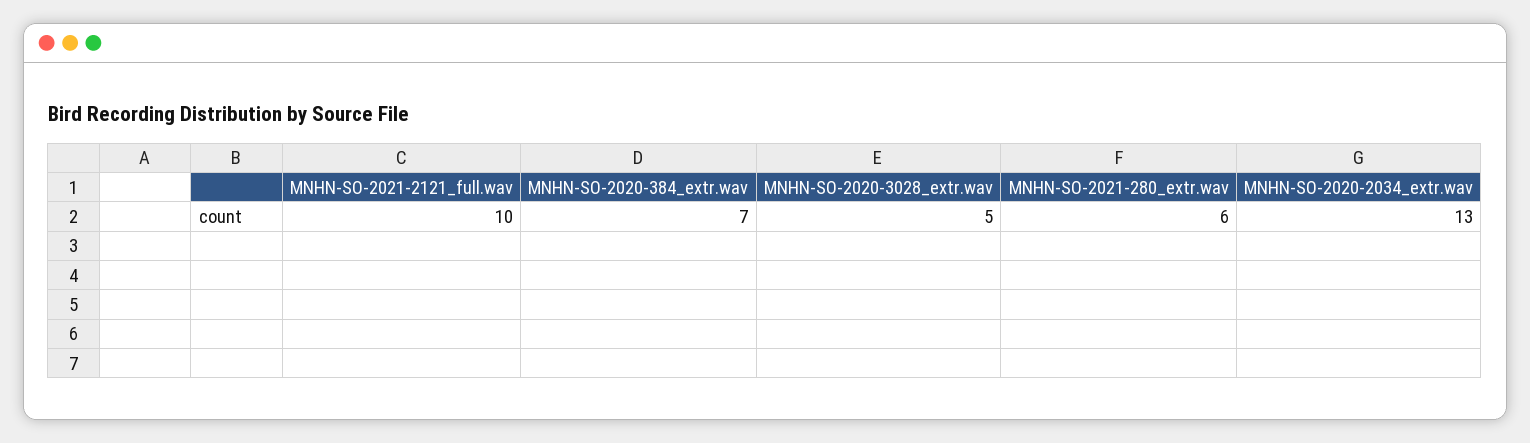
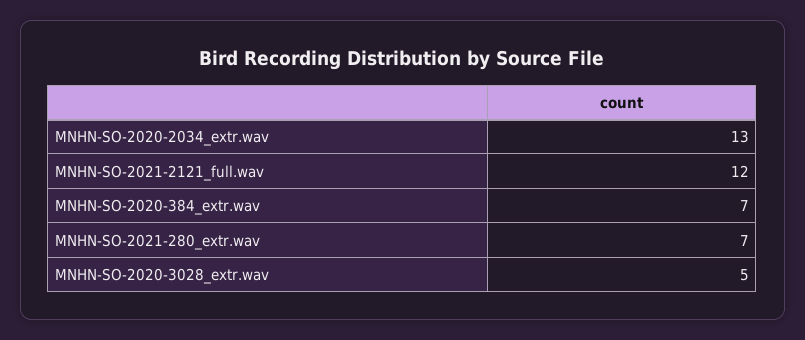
MNHN-SO-2021-2121_full.wav: 10 -> 12
MNHN-SO-2021-280_extr.wav: 6 -> 7

